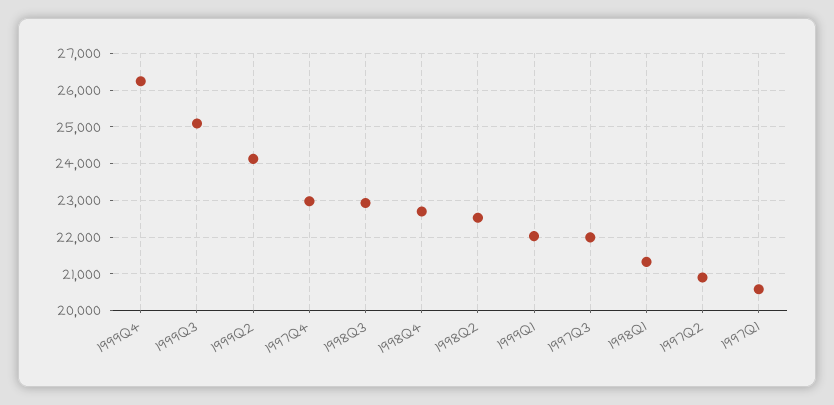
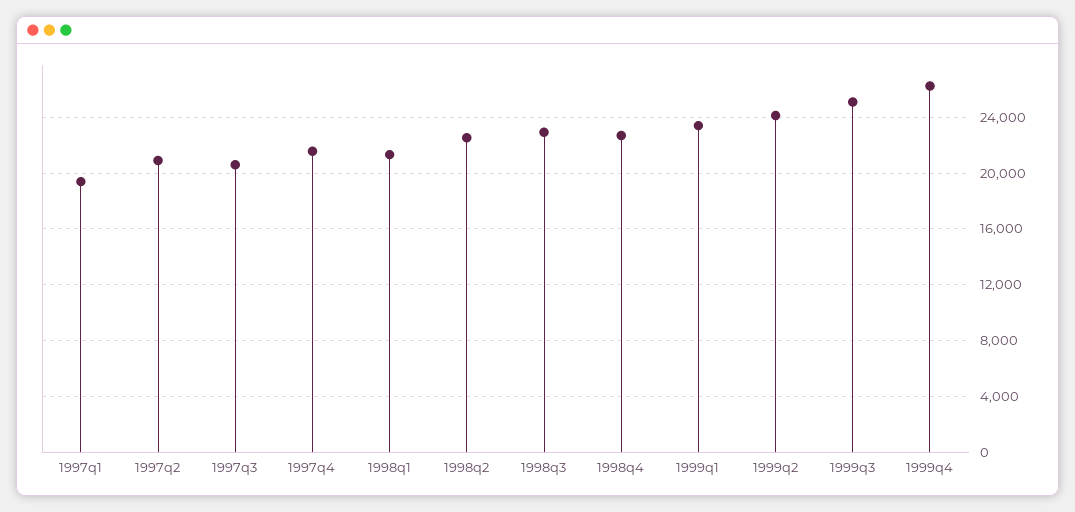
1997Q4: 23000 -> 21500
1999Q1: 22000 -> 23500
1997Q3: 22000 -> 20500
1997Q1: 20600 -> 19500

